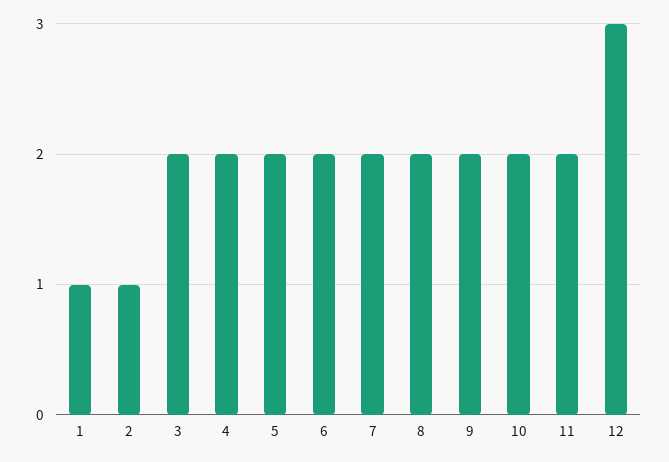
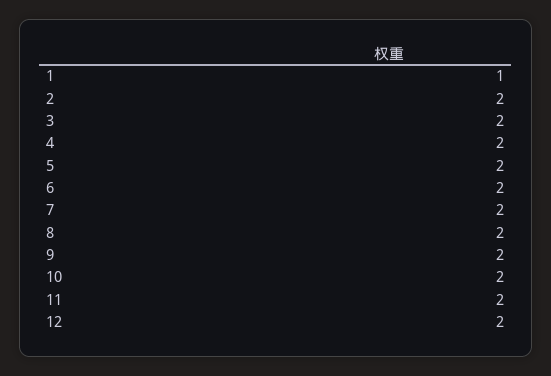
2: 1 -> 2
12: 3 -> 2

